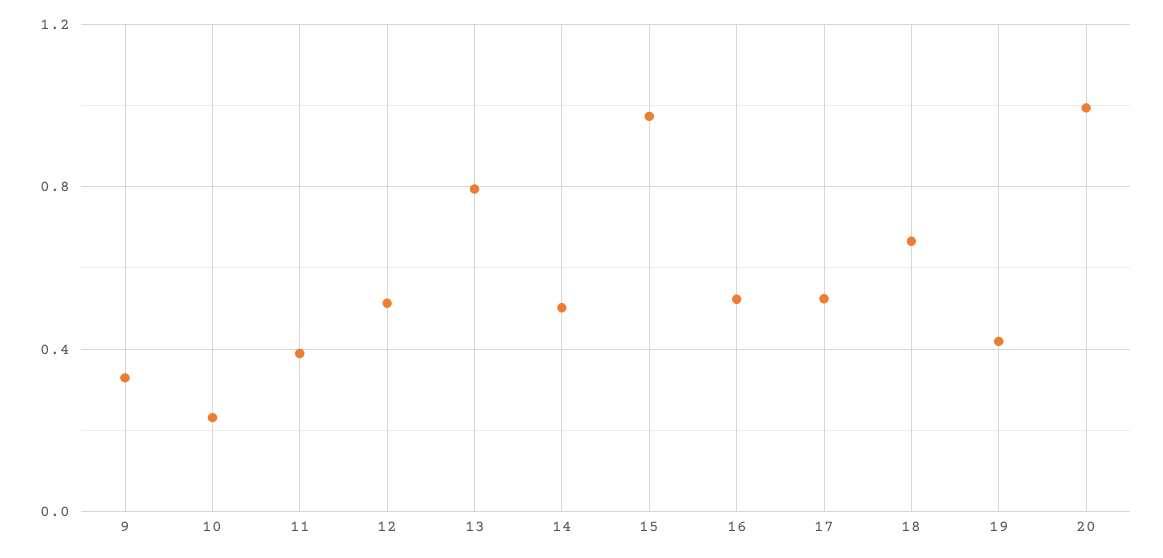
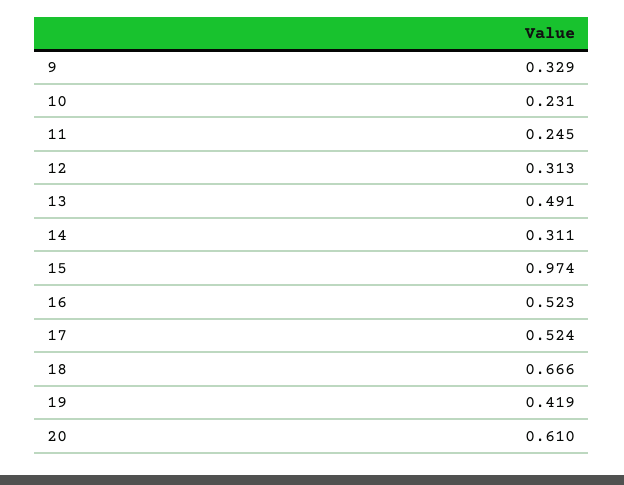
11: 0.4 -> 0.245
12: 0.5 -> 0.313
13: 0.8 -> 0.491
14: 0.5 -> 0.311
20: 1 -> 0.61

